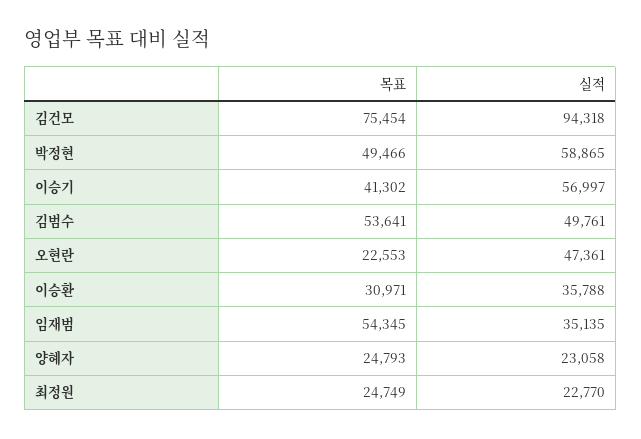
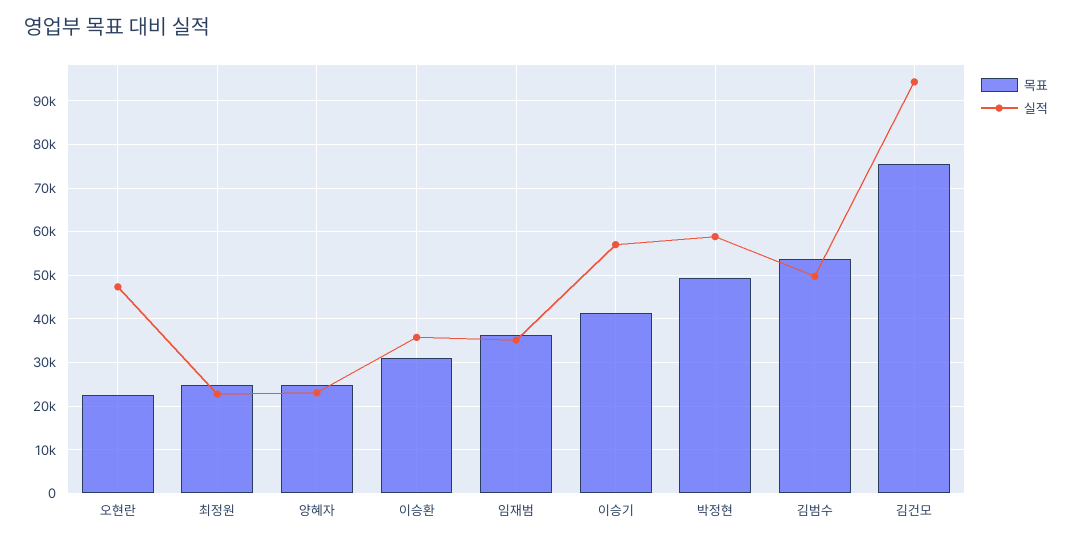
목표, 임재범: 54345 -> 36000

